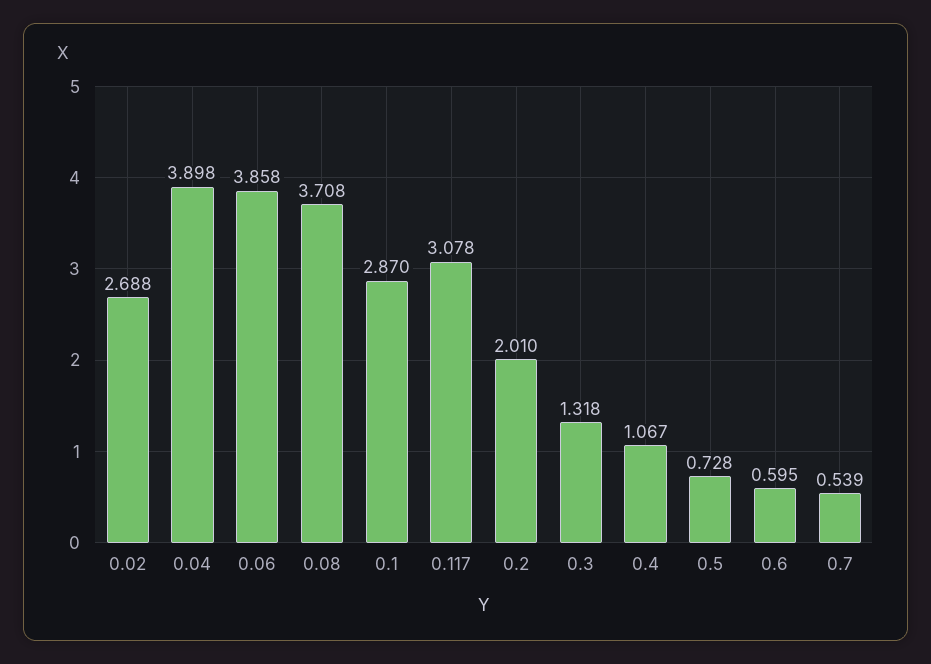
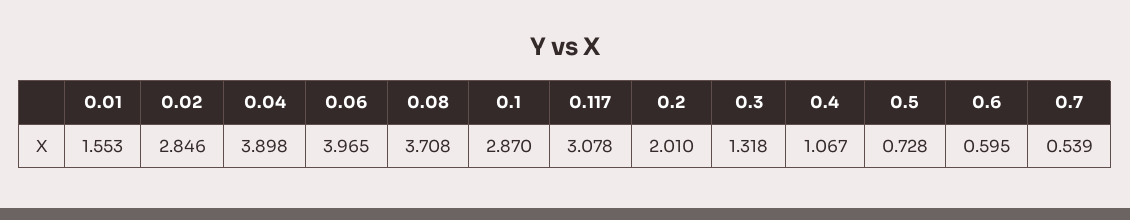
0.02: 2.688 -> 2.846
0.06: 3.858 -> 3.965
0.01: none -> 1.553

